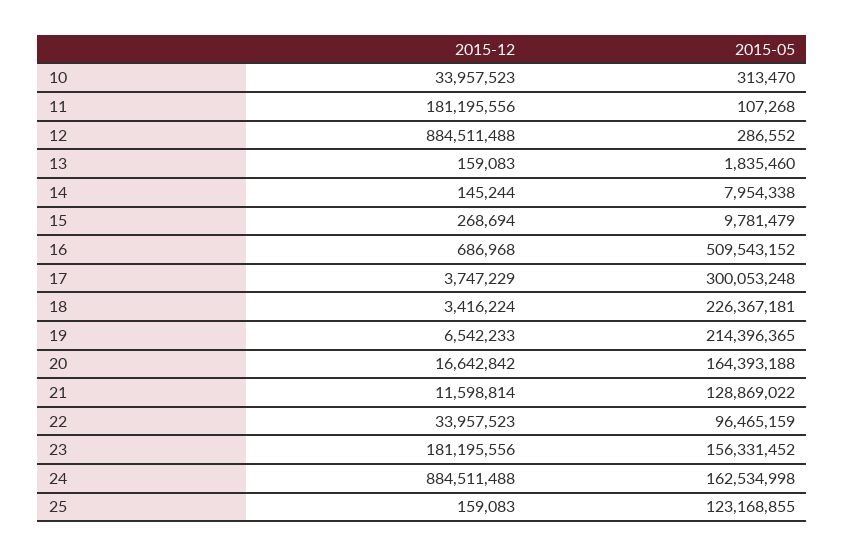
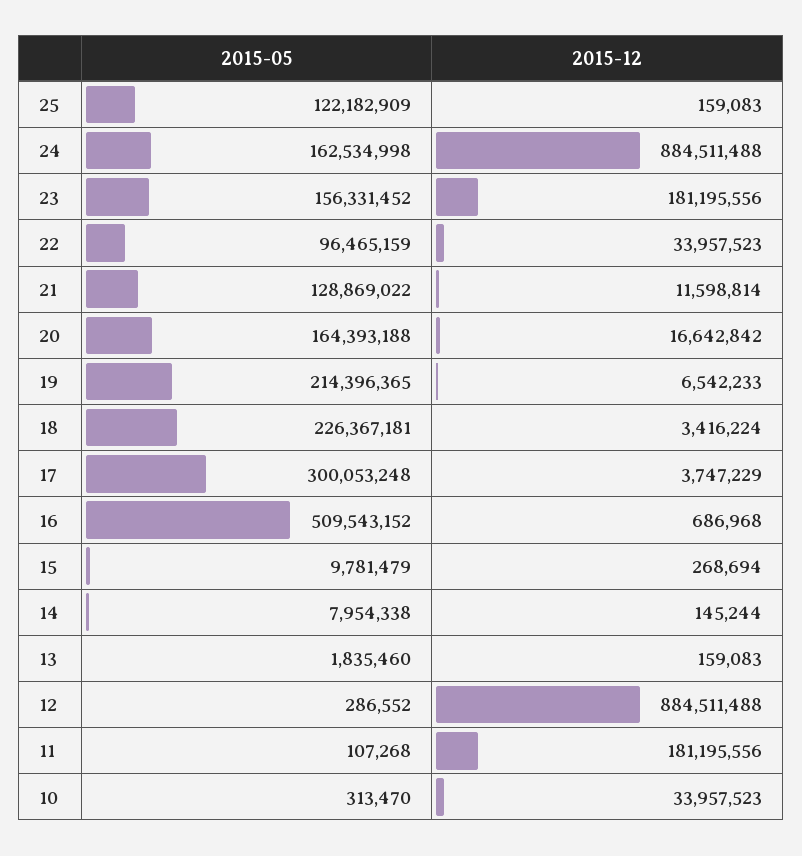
2015-05, 25: 123168855 -> 122182909

